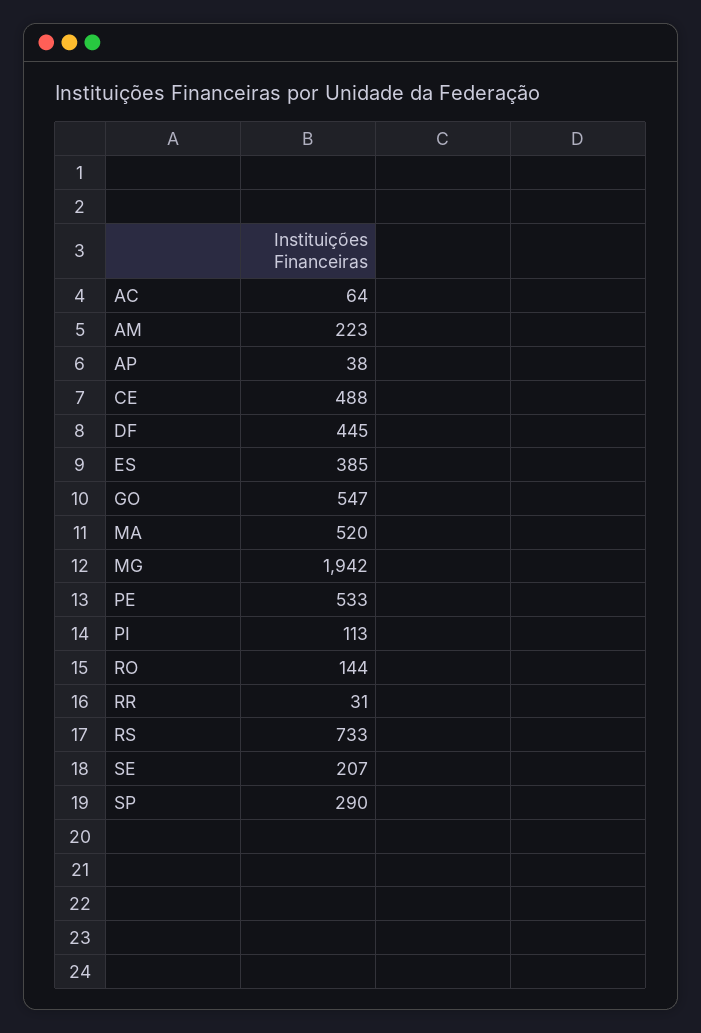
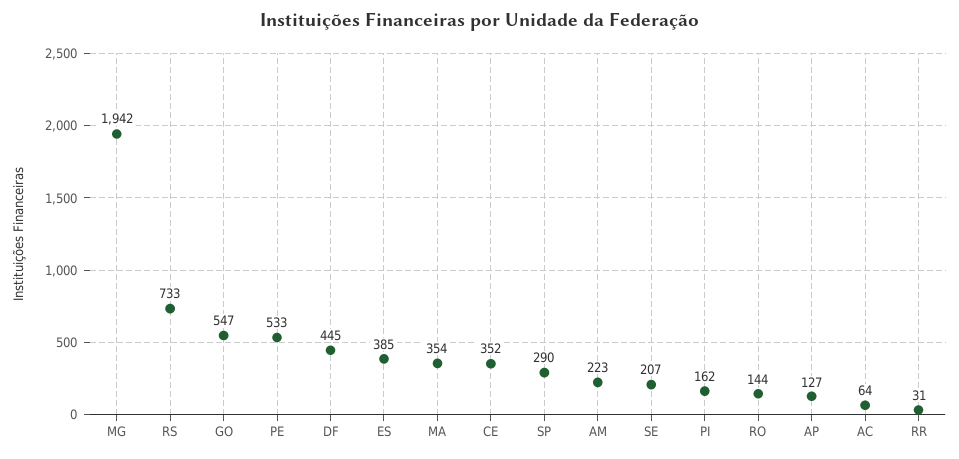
AP: 38 -> 127
CE: 488 -> 352
MA: 520 -> 354
PI: 113 -> 162

